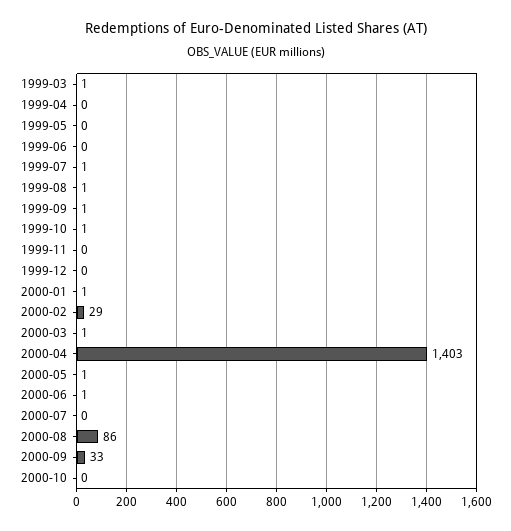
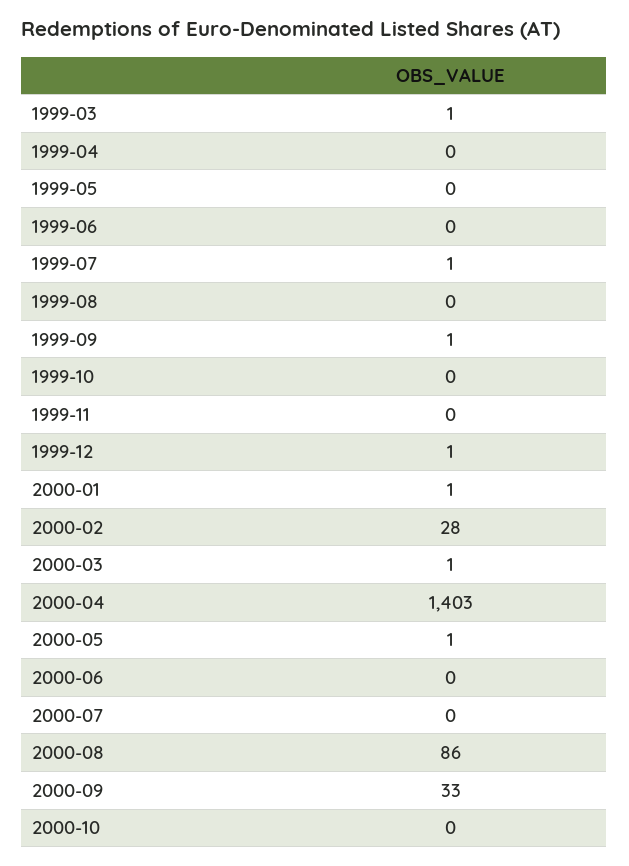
1999-08: 1 -> 0
1999-10: 1 -> 0
1999-12: 0 -> 1
2000-02: 29 -> 28
2000-06: 1 -> 0

